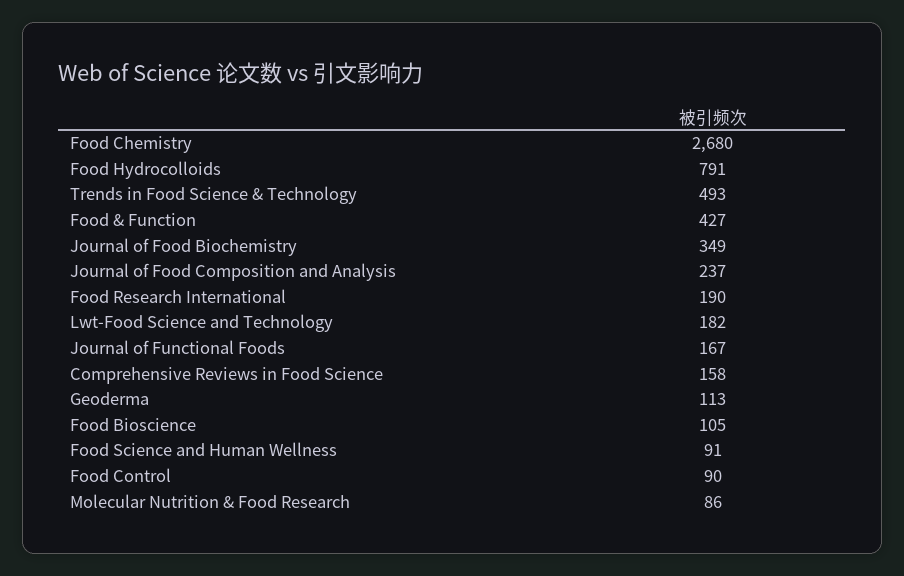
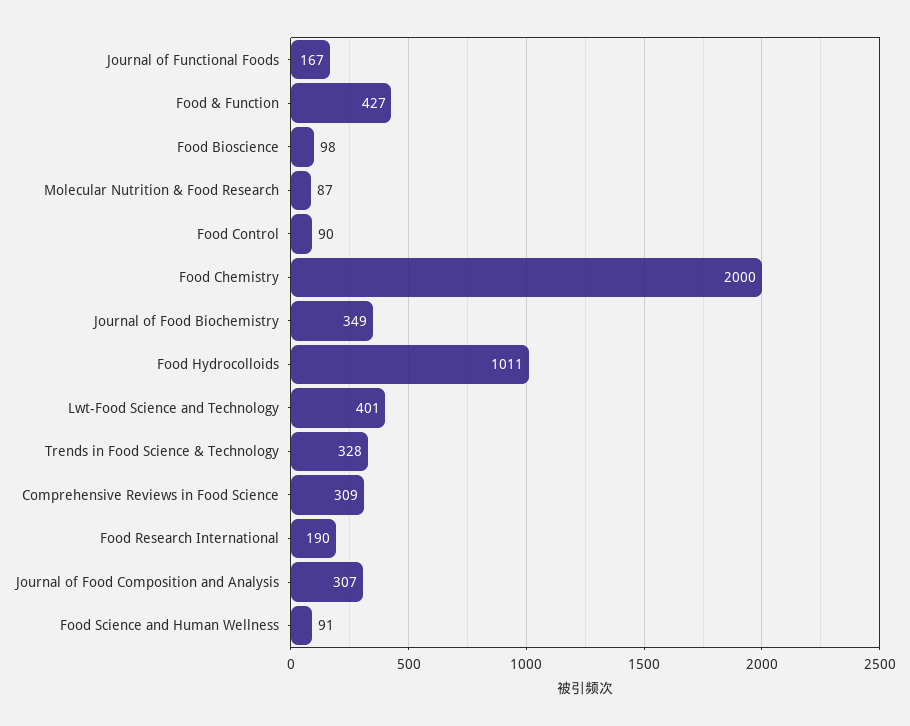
Food Chemistry: 2680 -> 2000
Food Hydrocolloids: 791 -> 1011
Trends in Food Science & Technology: 493 -> 328
Journal of Food Composition and Analysis: 237 -> 307
Lwt-Food Science and Technology: 182 -> 401
Comprehensive Reviews in Food Science: 158 -> 309
Geoderma: 113 -> none
Food Bioscience: 105 -> 98
Molecular Nutrition & Food Research: 86 -> 87

